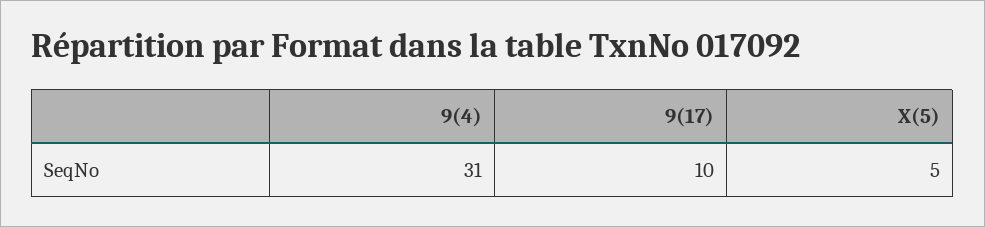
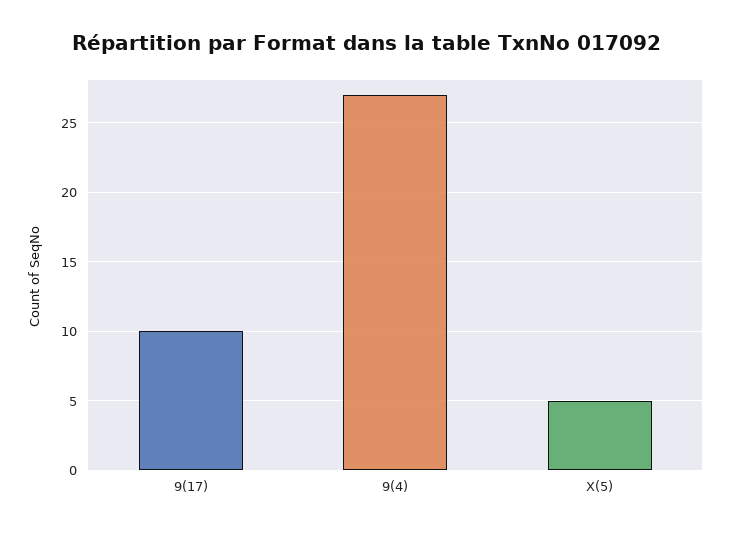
9(4): 31 -> 27

